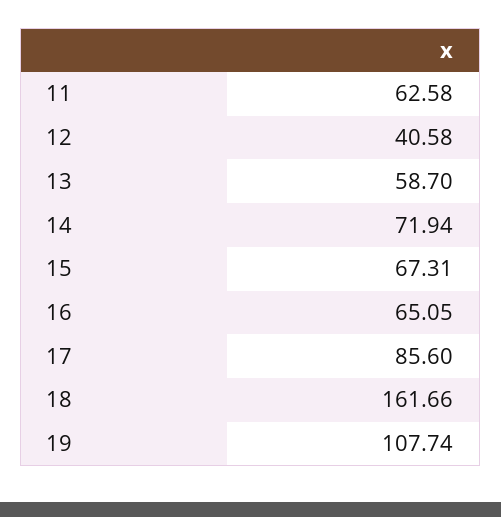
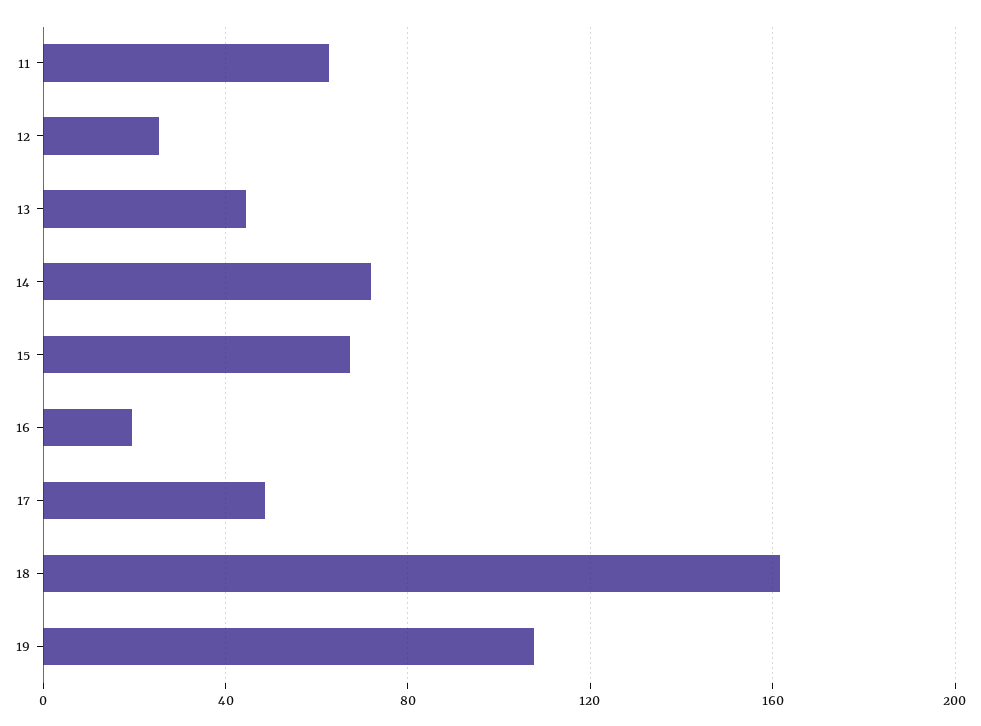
12: 40.58 -> 25
13: 58.7 -> 45
16: 65.05 -> 20
17: 85.6 -> 50

